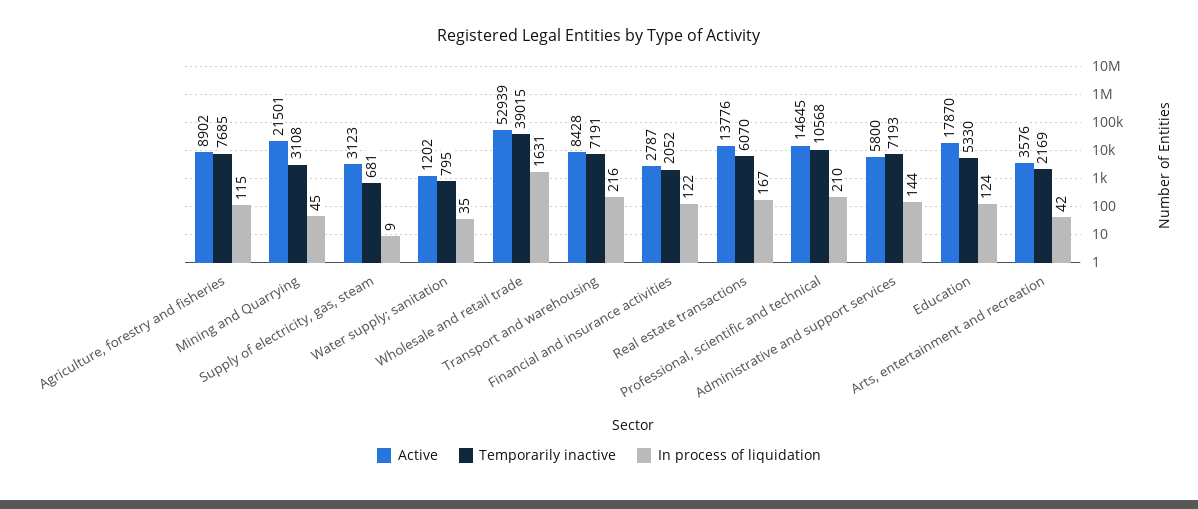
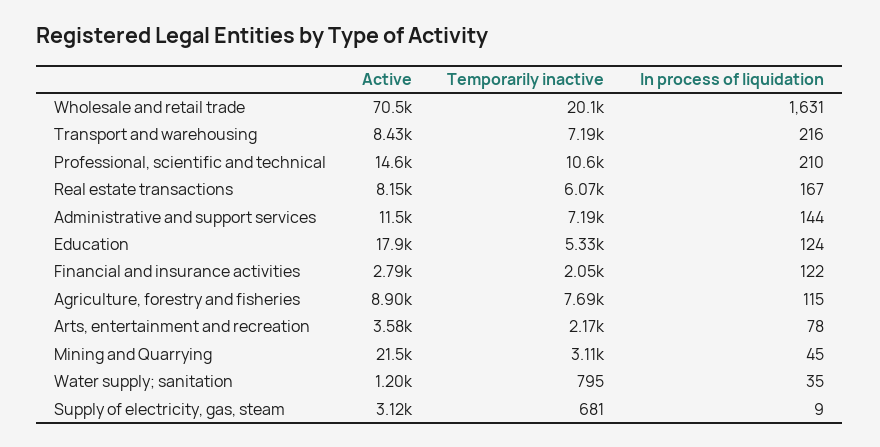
Active, Wholesale and retail trade: 52939 -> 70500
Temporarily inactive, Wholesale and retail trade: 39015 -> 20100
Active, Real estate transactions: 13776 -> 8150
Active, Administrative and support services: 5800 -> 11500
In process of liquidation, Arts, entertainment and recreation: 42 -> 78

